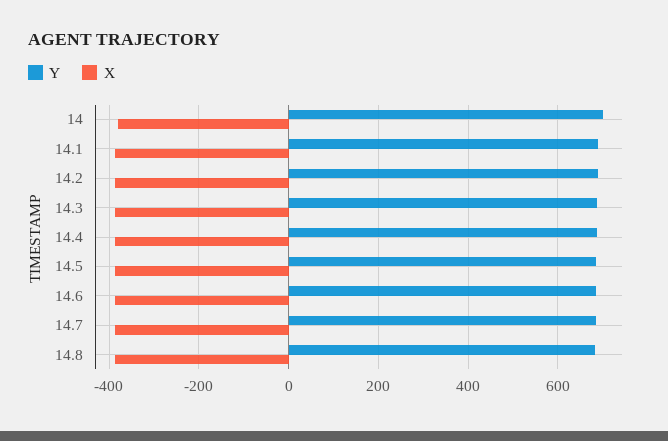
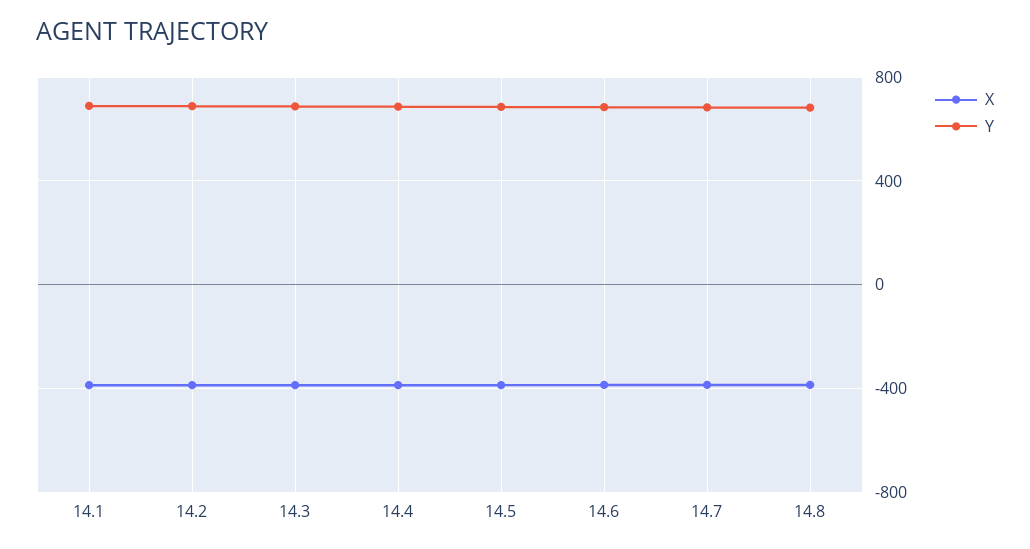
Y, 14: 700 -> none
X, 14: -380 -> none

